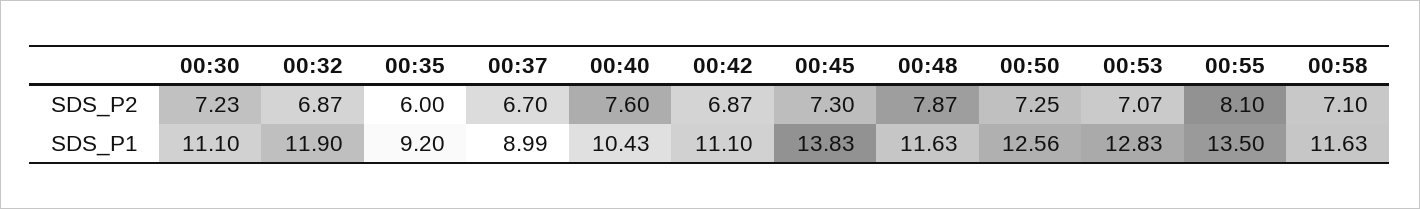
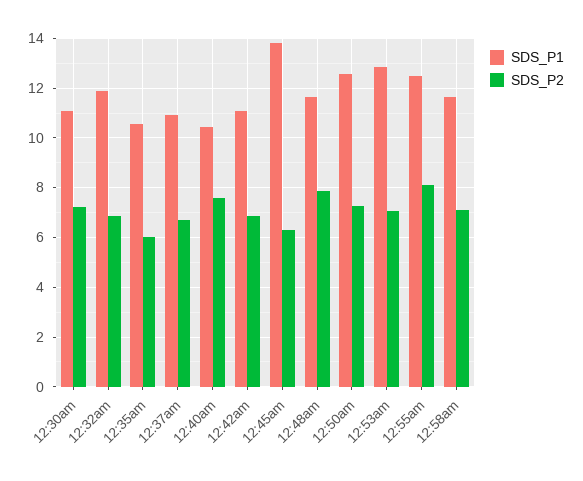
SDS_P2, 00:45: 7.3 -> 6.25
SDS_P1, 00:35: 9.2 -> 10.5
SDS_P1, 00:37: 8.99 -> 11
SDS_P1, 00:55: 13.5 -> 12.5

